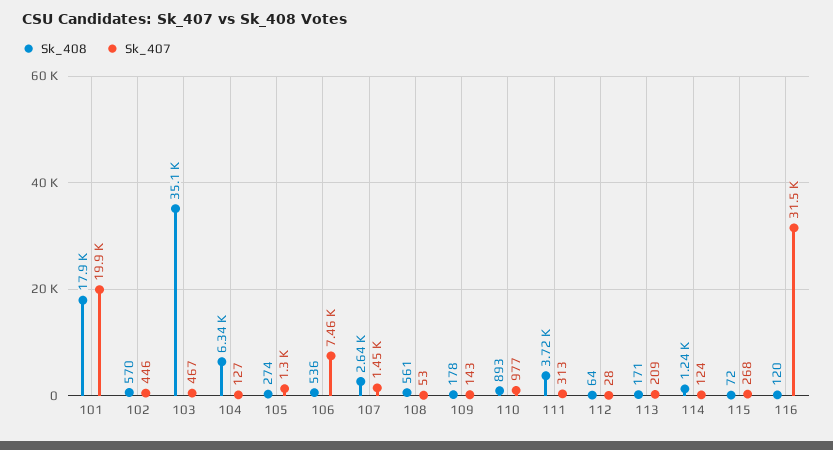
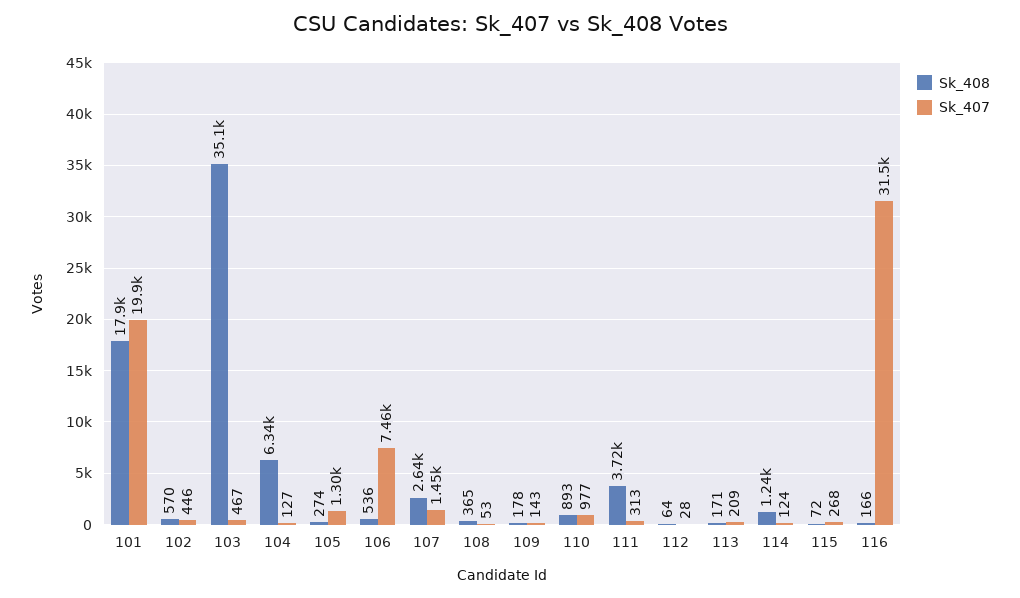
Sk_408, 108: 561 -> 365
Sk_408, 116: 120 -> 166

